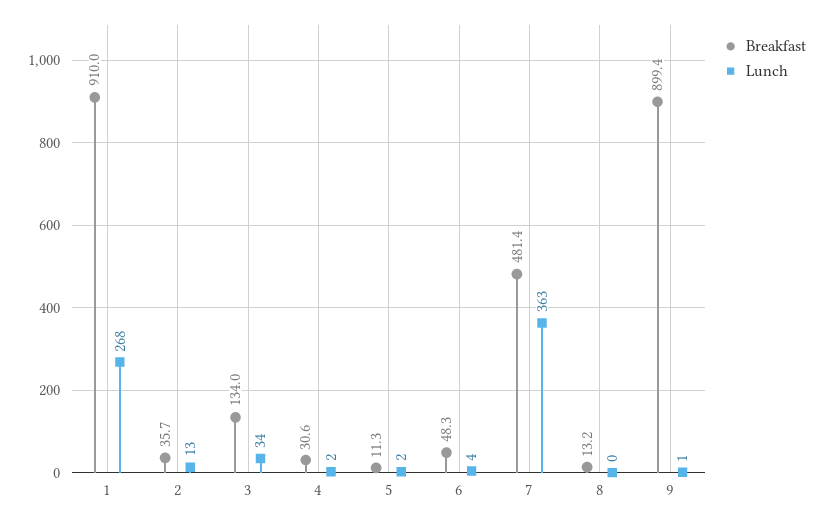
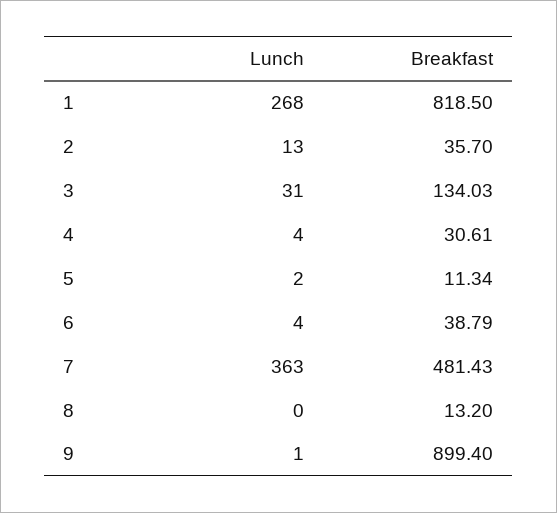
Breakfast, 1: 910 -> 818.5
Lunch, 3: 34 -> 31
Lunch, 4: 2 -> 4
Breakfast, 6: 48.3 -> 38.79

